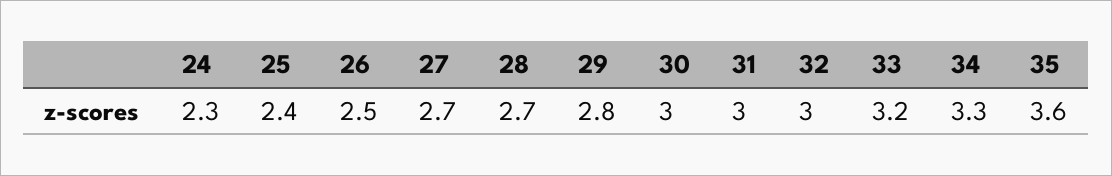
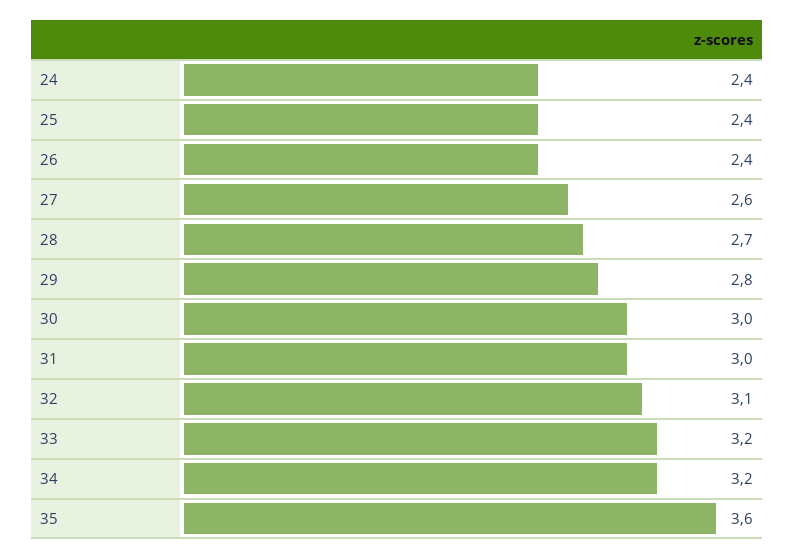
24: 2.3 -> 2.4
26: 2.5 -> 2.4
27: 2.7 -> 2.6
32: 3 -> 3.1
34: 3.3 -> 3.2

